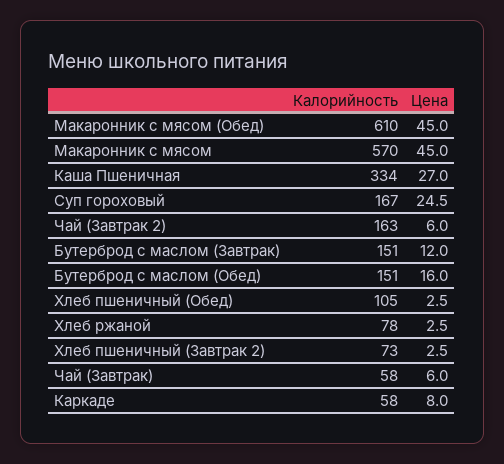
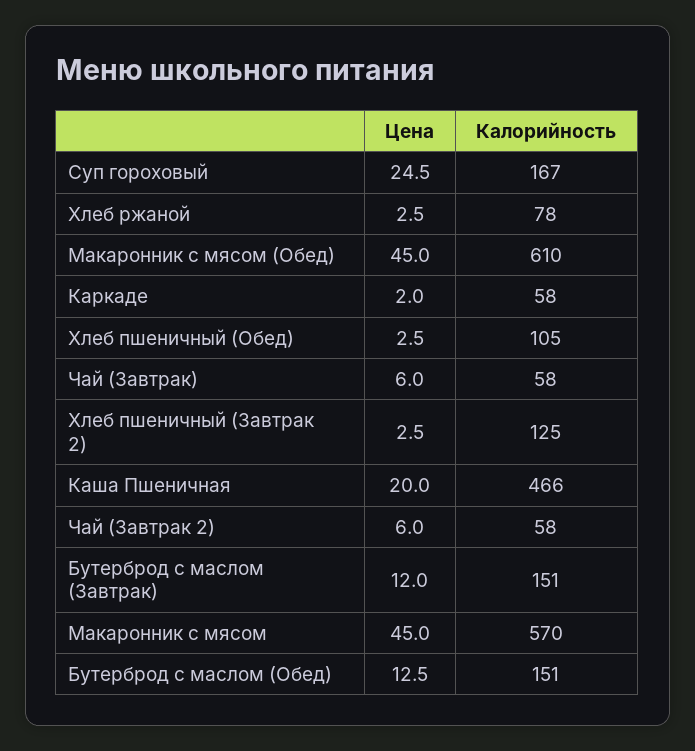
Калорийность, Каша Пшеничная: 334 -> 466
Цена, Каша Пшеничная: 27 -> 20
Калорийность, Чай (Завтрак 2): 163 -> 58
Цена, Бутерброд с маслом (Обед): 16 -> 12.5
Калорийность, Хлеб пшеничный (Завтрак 2): 73 -> 125
Цена, Каркаде: 8 -> 2

